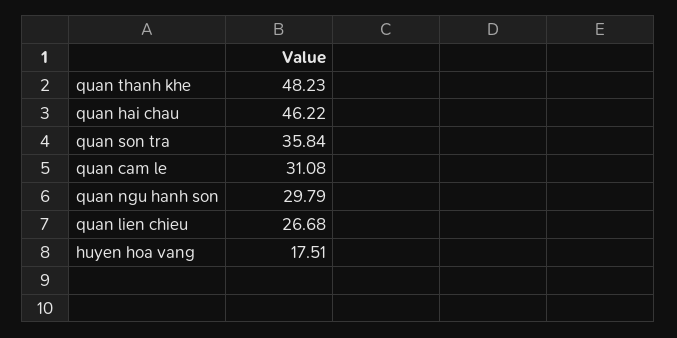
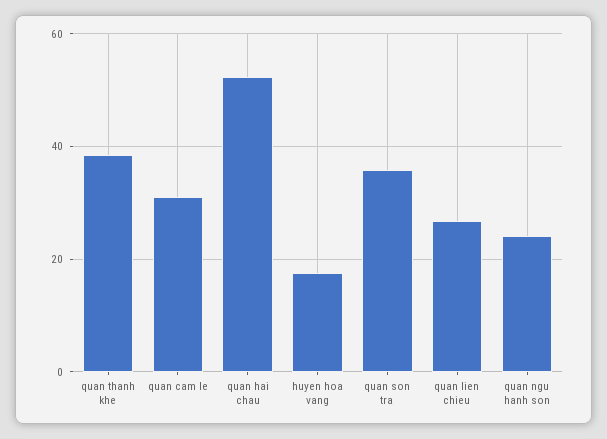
quan thanh khe: 48.23 -> 38
quan hai chau: 46.22 -> 52
quan ngu hanh son: 29.79 -> 24

